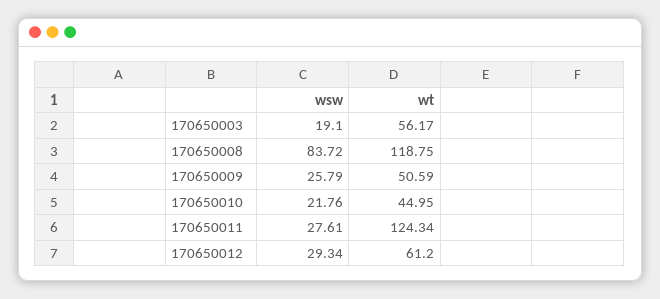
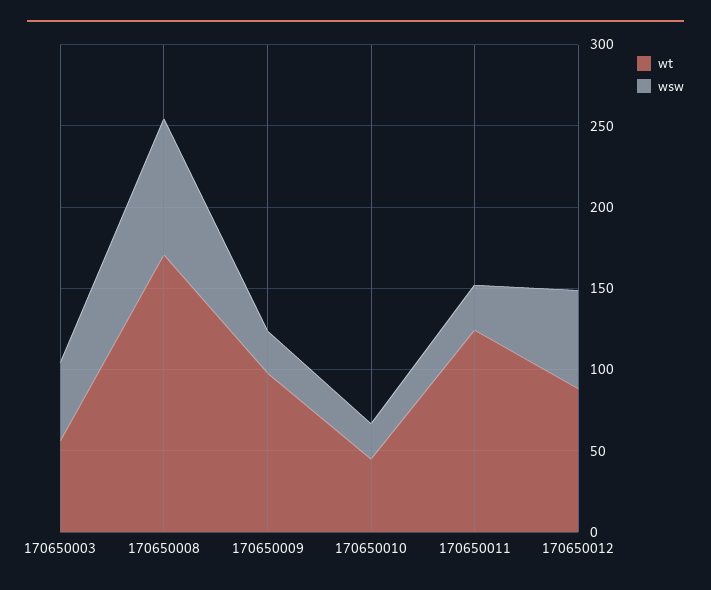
wsw, 170650003: 19.1 -> 50
wt, 170650008: 118.75 -> 170
wt, 170650009: 50.59 -> 100
wsw, 170650012: 29.34 -> 60
wt, 170650012: 61.2 -> 90

